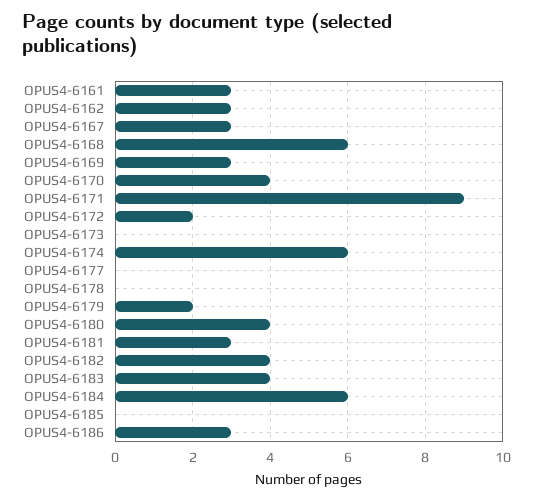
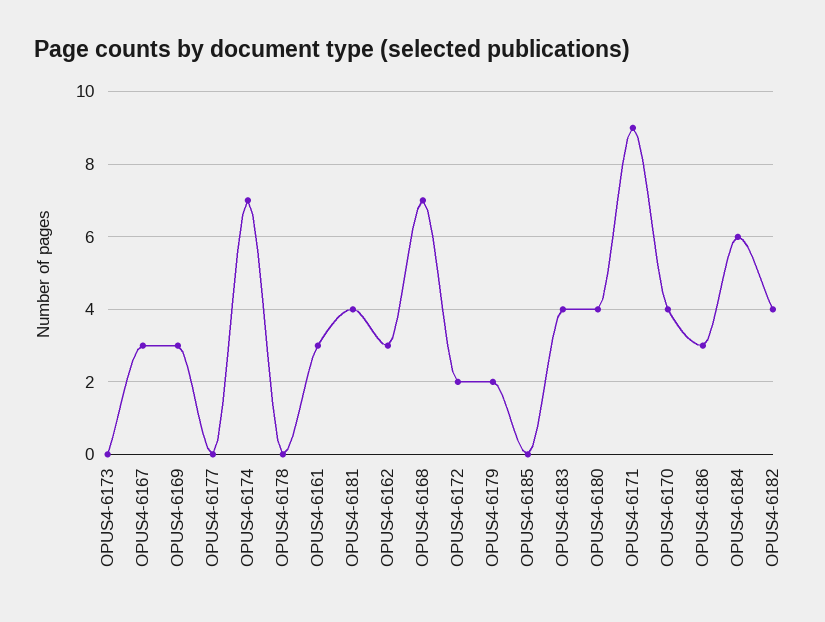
OPUS4-6168: 6 -> 7
OPUS4-6174: 6 -> 7
OPUS4-6181: 3 -> 4

